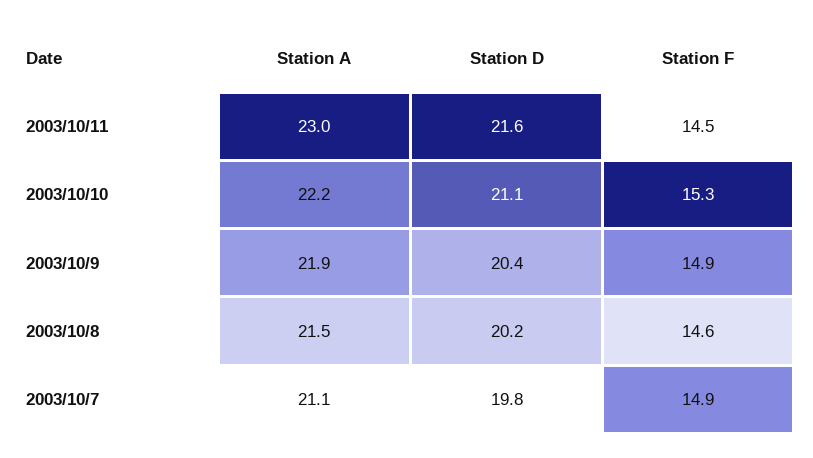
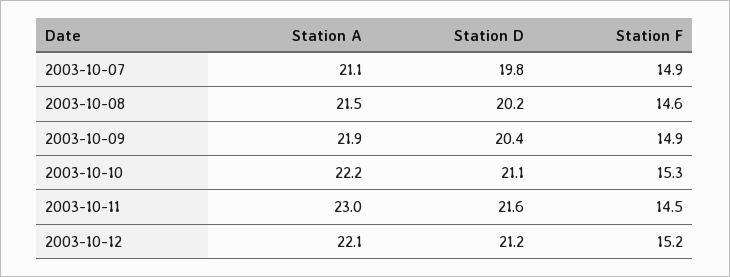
Station A, 2003-10-12: none -> 22.1
Station D, 2003-10-12: none -> 21.2
Station F, 2003-10-12: none -> 15.2

